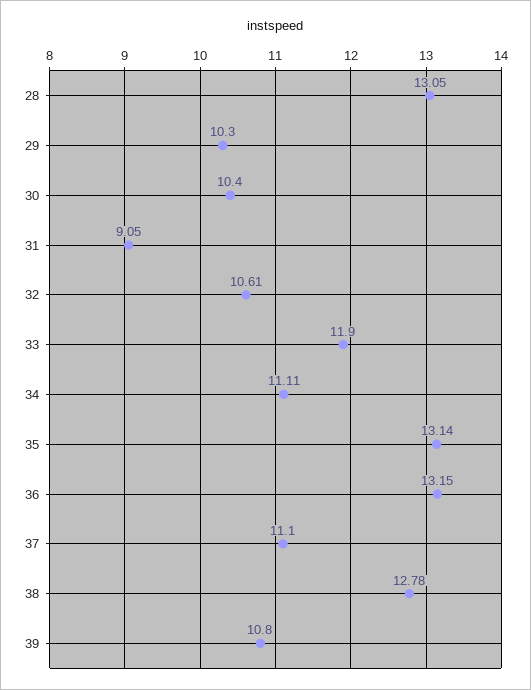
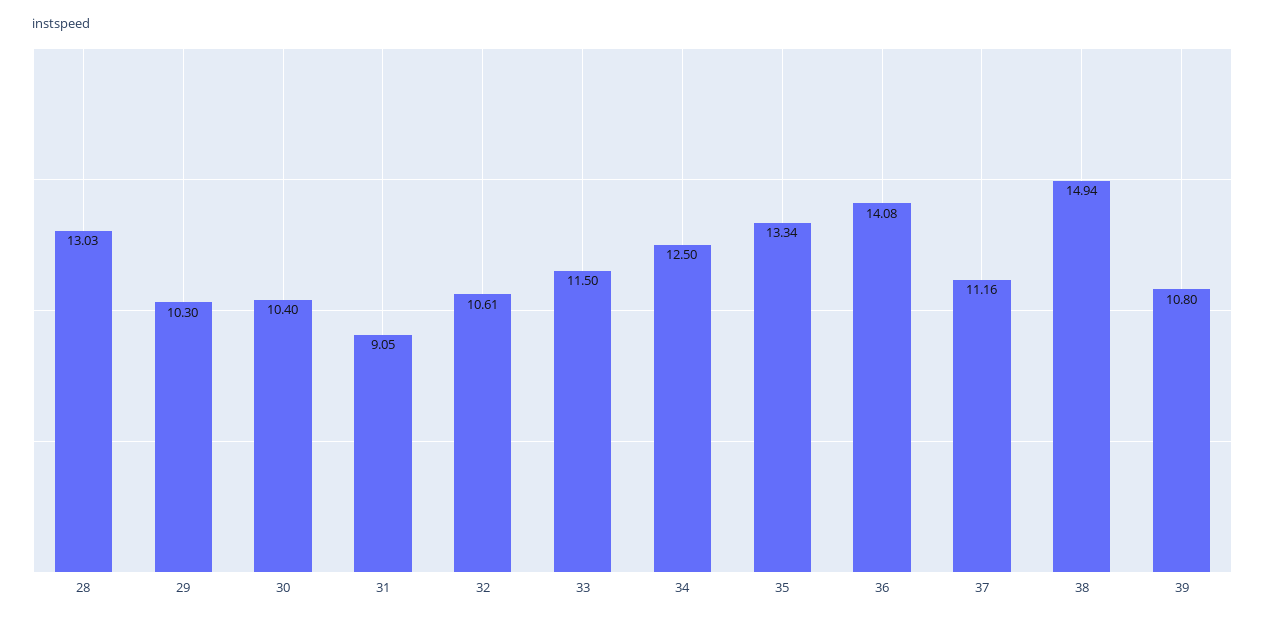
28: 13.05 -> 13.03
33: 11.9 -> 11.5
34: 11.11 -> 12.5
35: 13.14 -> 13.34
36: 13.15 -> 14.08
37: 11.1 -> 11.16
38: 12.78 -> 14.94

